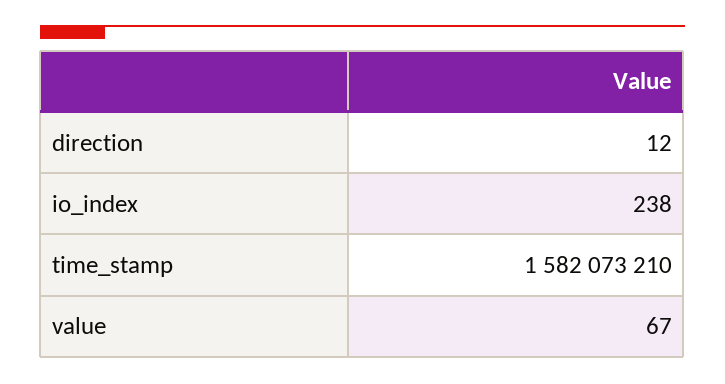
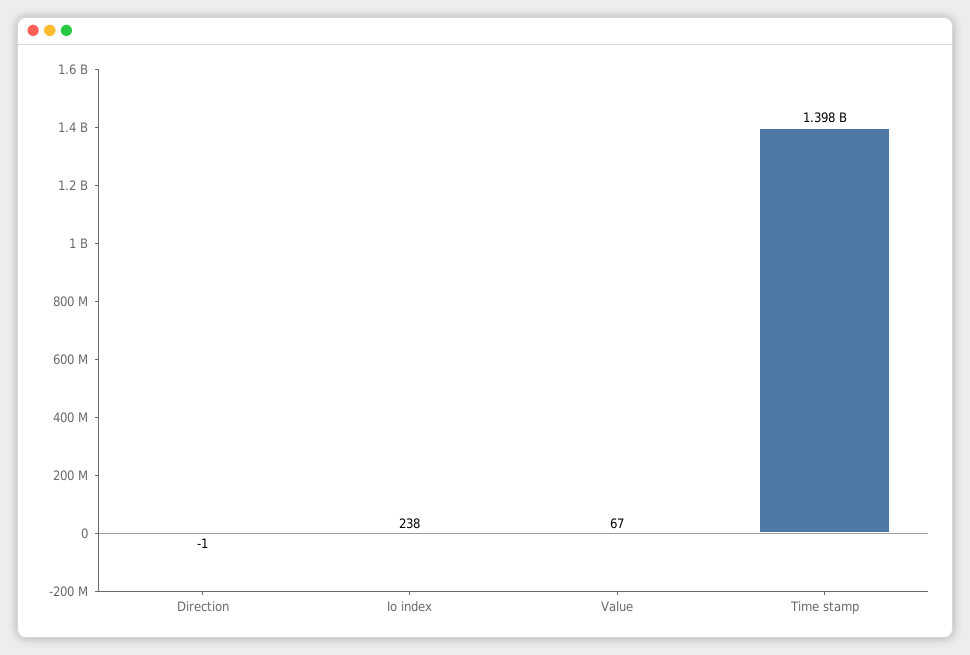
direction: 12 -> -1
time_stamp: 1582073210 -> 1398000000

